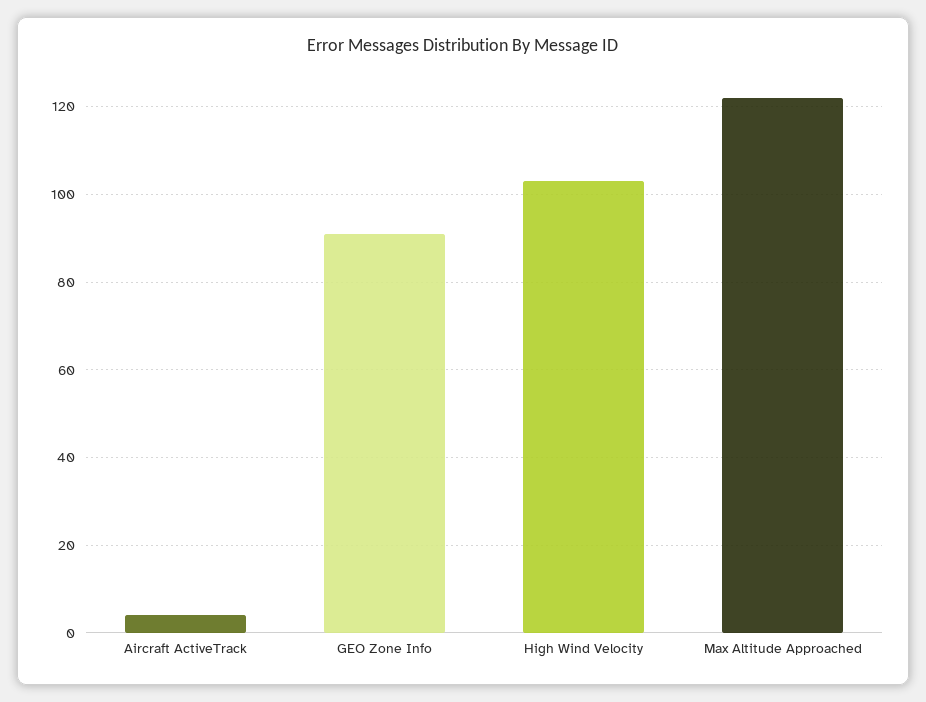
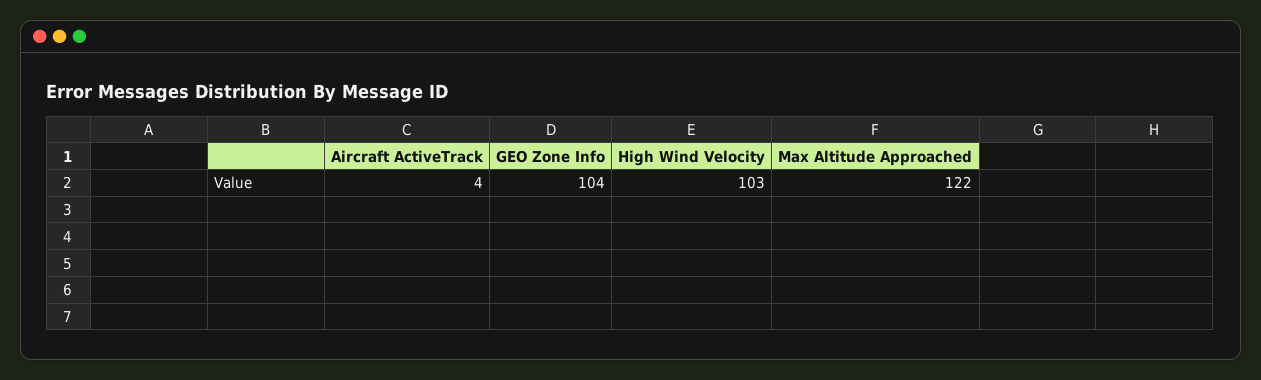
GEO Zone Info: 90 -> 104

